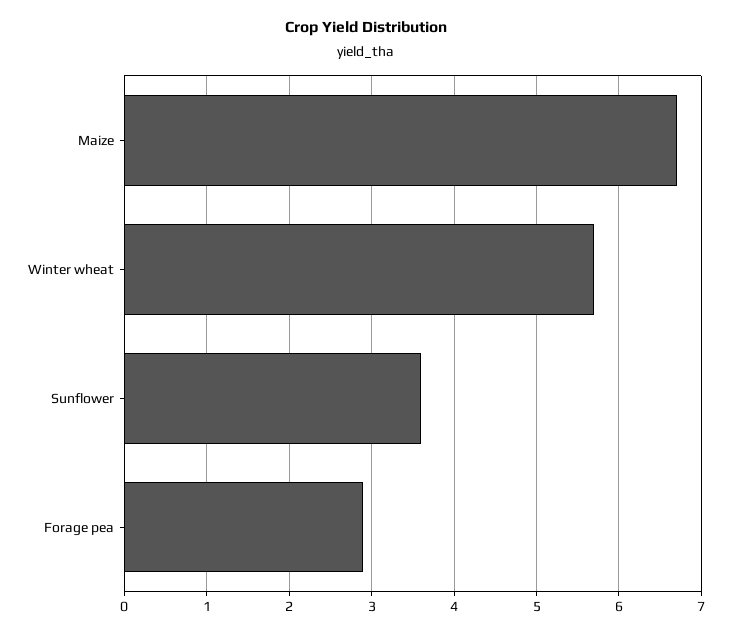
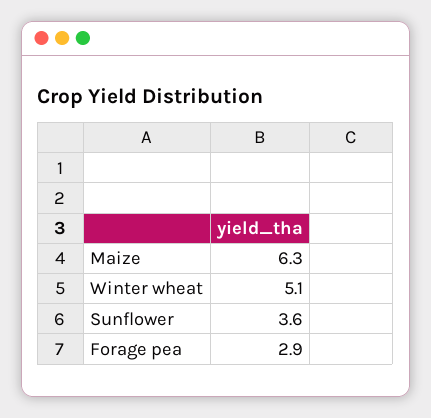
Maize: 6.7 -> 6.3
Winter wheat: 5.7 -> 5.1

